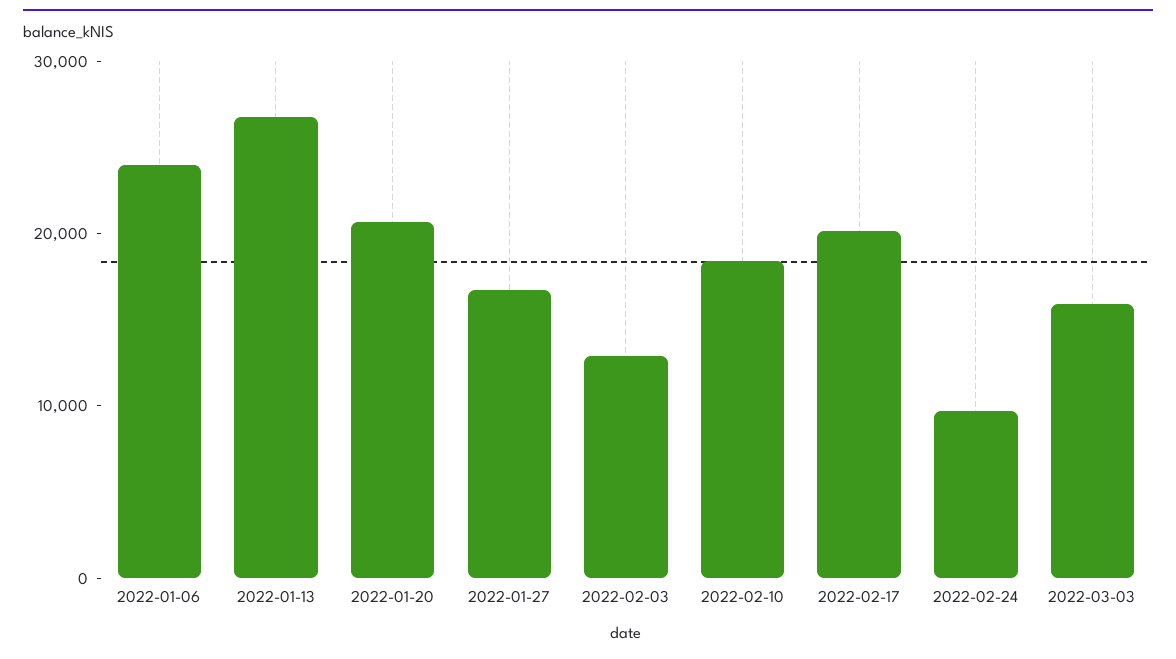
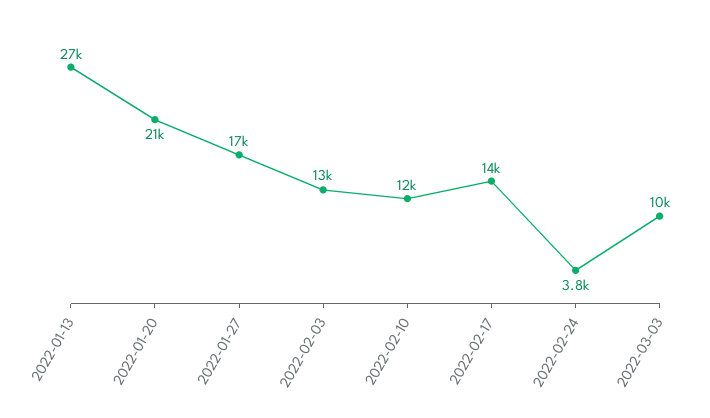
2022-01-06: 24000 -> none
2022-02-10: 18000 -> 12000
2022-02-17: 20000 -> 14000
2022-02-24: 10000 -> 3800
2022-03-03: 16000 -> 10000

